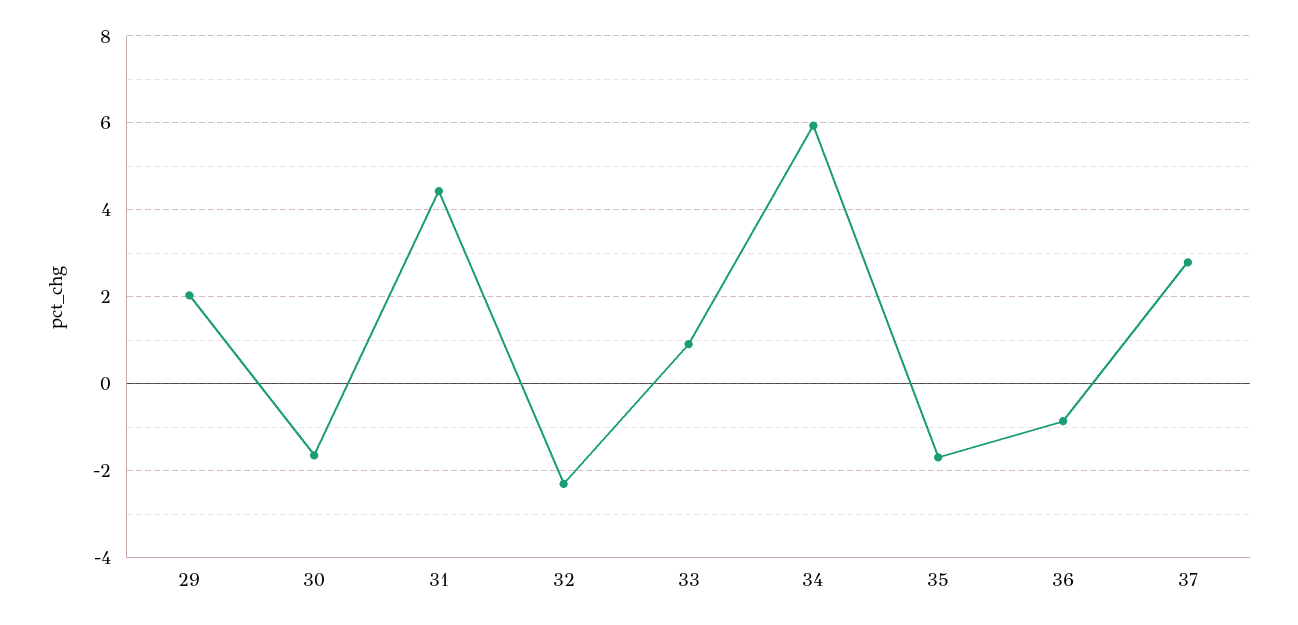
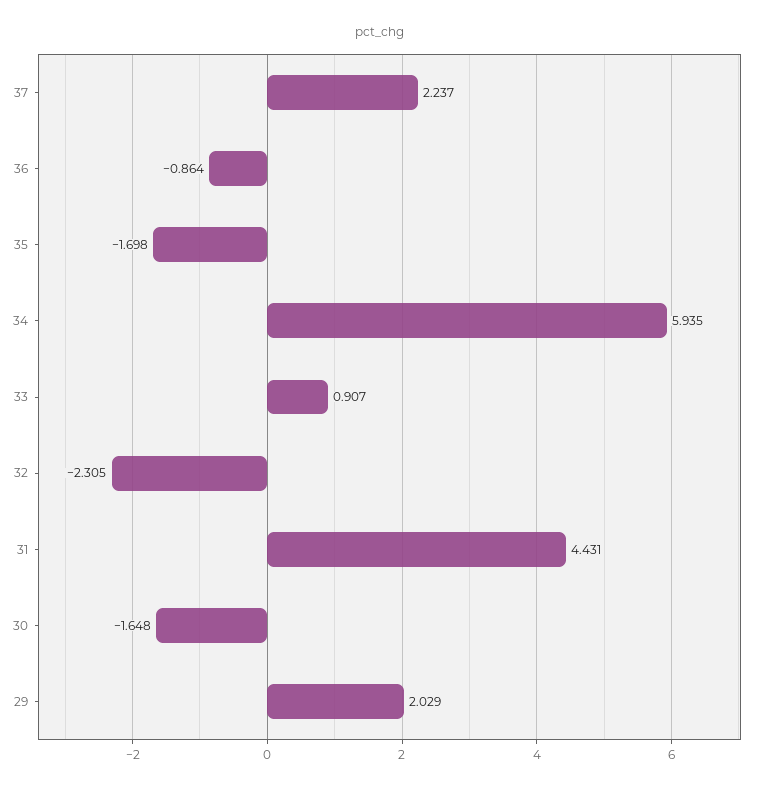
37: 2.8 -> 2.237

